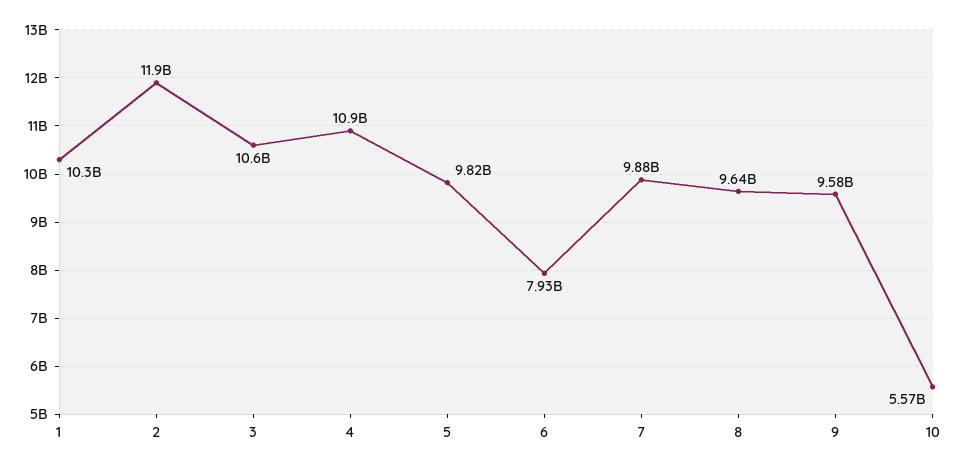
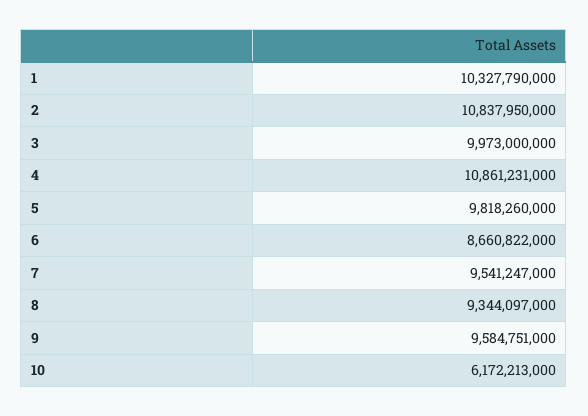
2: 11900000000 -> 10837950000
3: 10600000000 -> 9973000000
6: 7930000000 -> 8660822000
7: 9880000000 -> 9541247000
8: 9640000000 -> 9344097000
10: 5570000000 -> 6172213000

